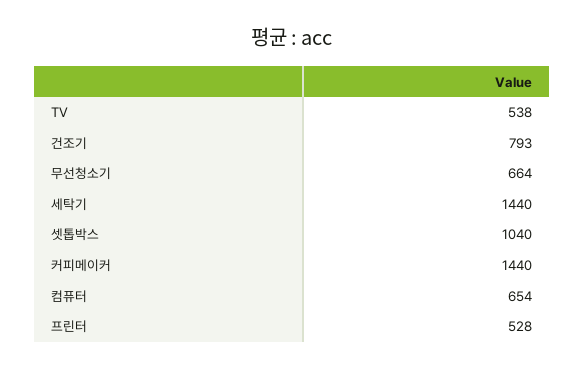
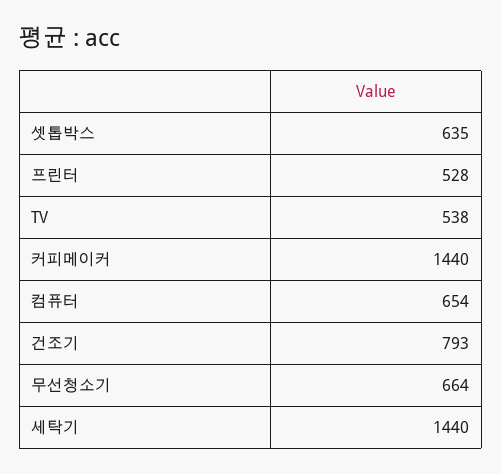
셋톱박스: 1040 -> 635

